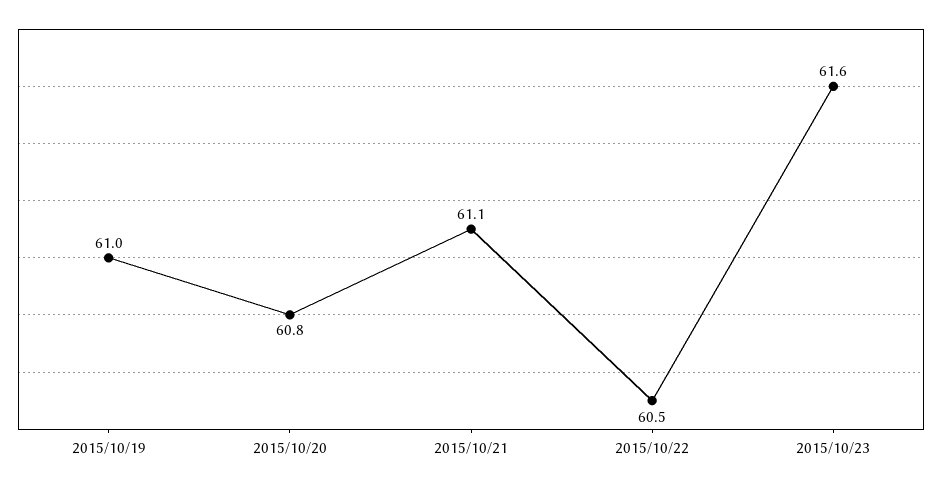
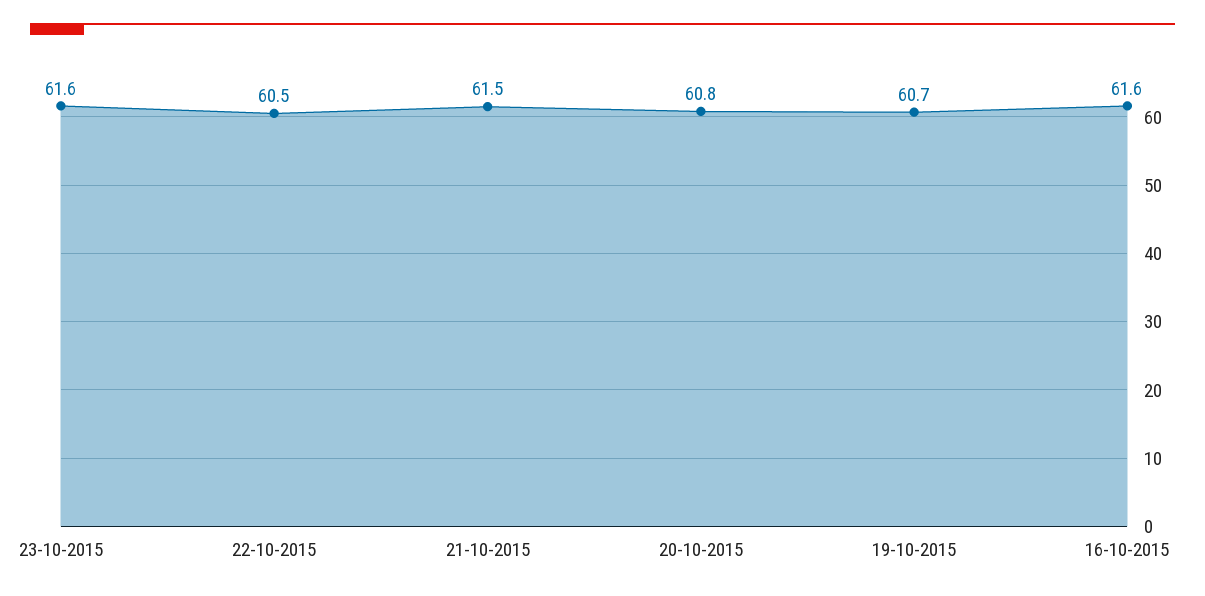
2015/10/19: 61 -> 60.7
2015/10/21: 61.1 -> 61.5
16-10-2015: none -> 61.6

